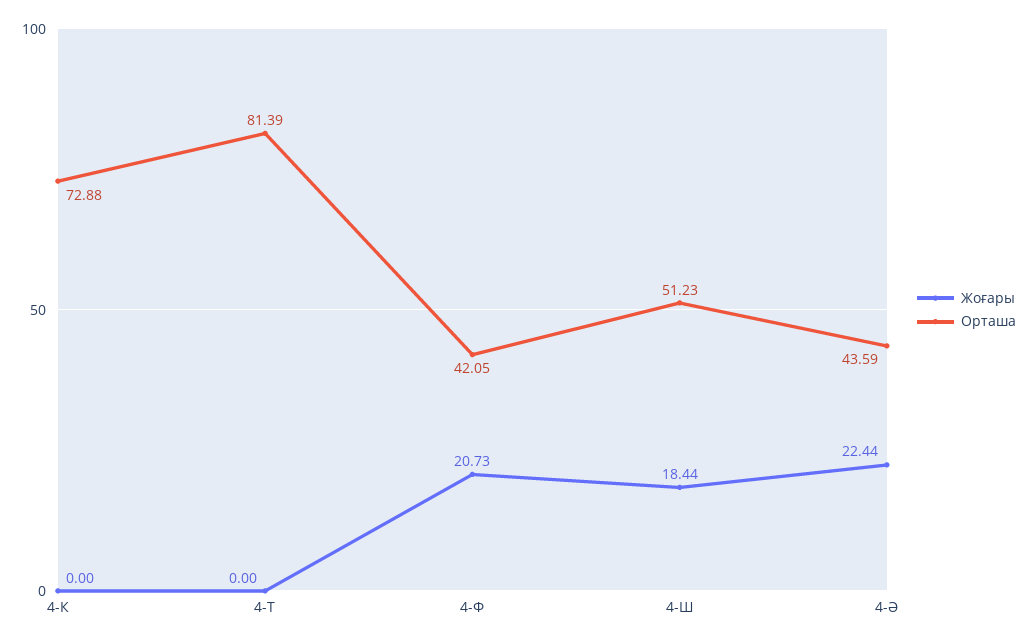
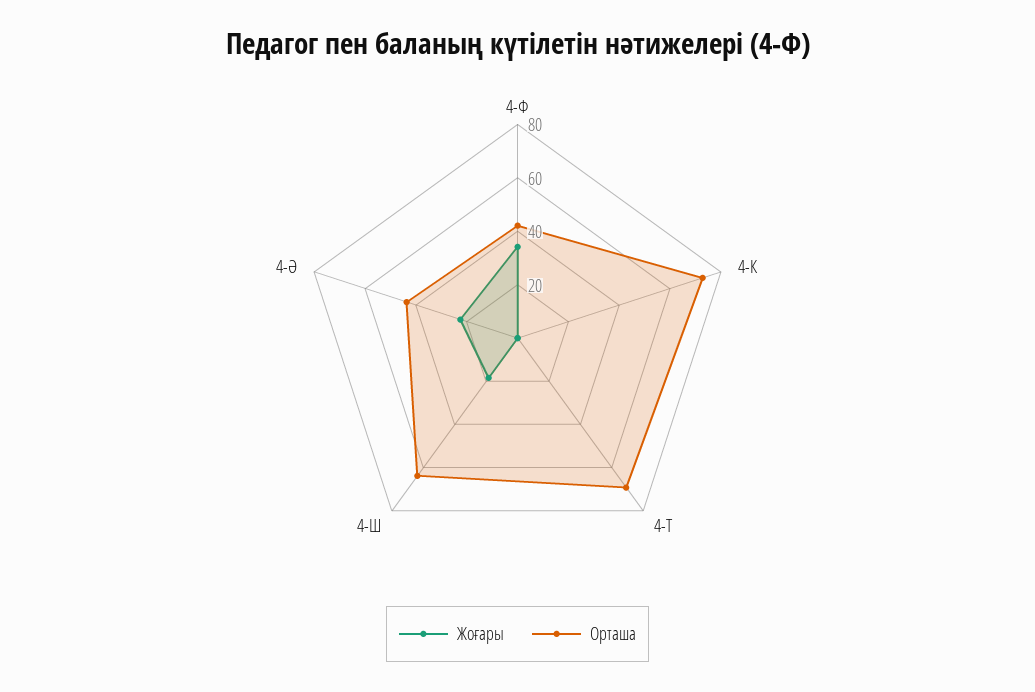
Орташа, 4-Т: 81.39 -> 70
Жоғары, 4-Ф: 20.73 -> 35
Орташа, 4-Ш: 51.23 -> 65

